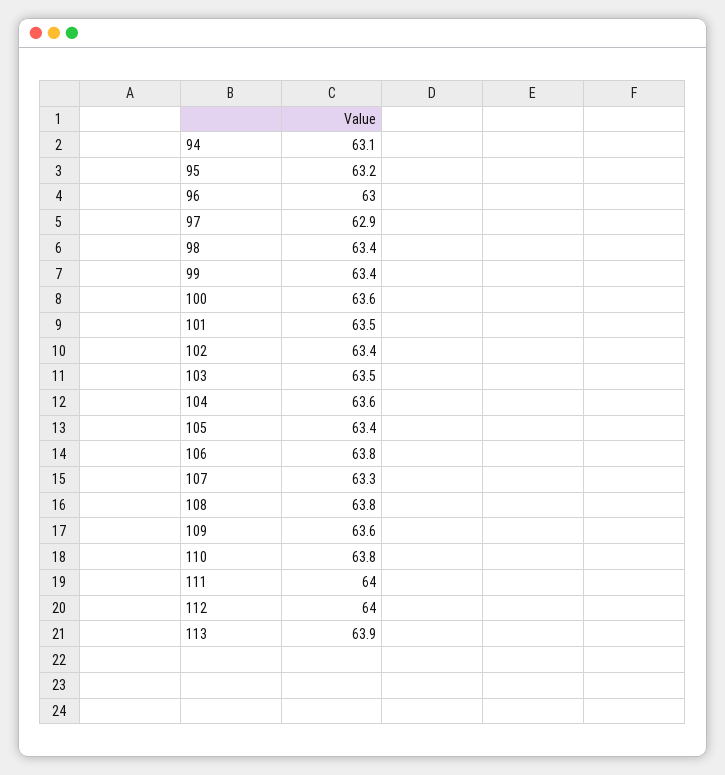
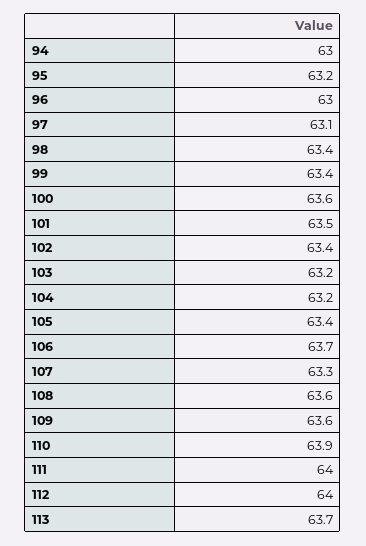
94: 63.1 -> 63
97: 62.9 -> 63.1
103: 63.5 -> 63.2
104: 63.6 -> 63.2
106: 63.8 -> 63.7
108: 63.8 -> 63.6
110: 63.8 -> 63.9
113: 63.9 -> 63.7

